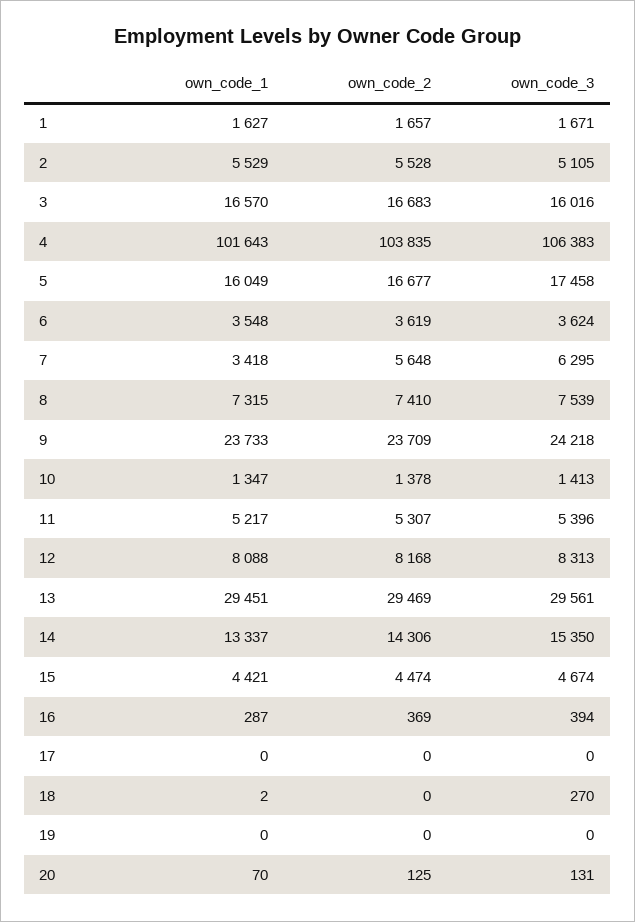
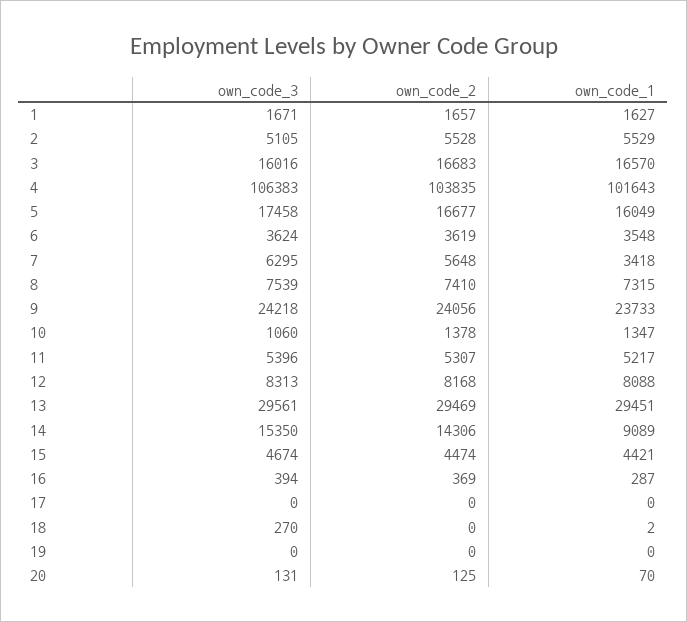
own_code_2, 9: 23709 -> 24056
own_code_3, 10: 1413 -> 1060
own_code_1, 14: 13337 -> 9089

